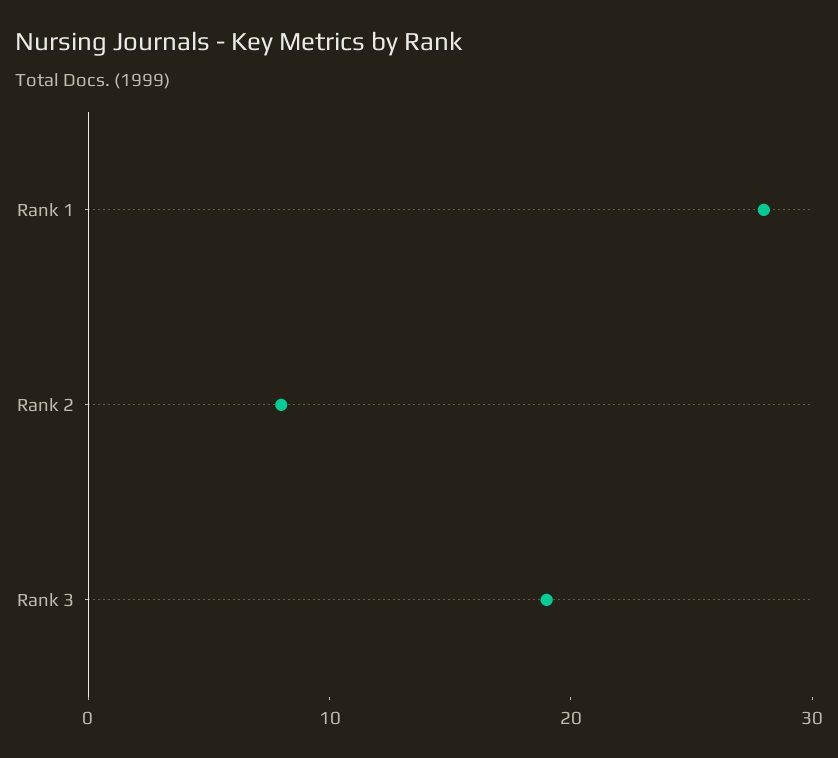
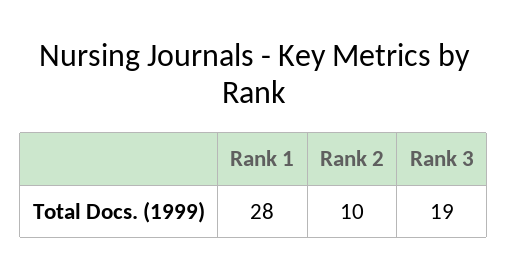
Rank 2: 8 -> 10

